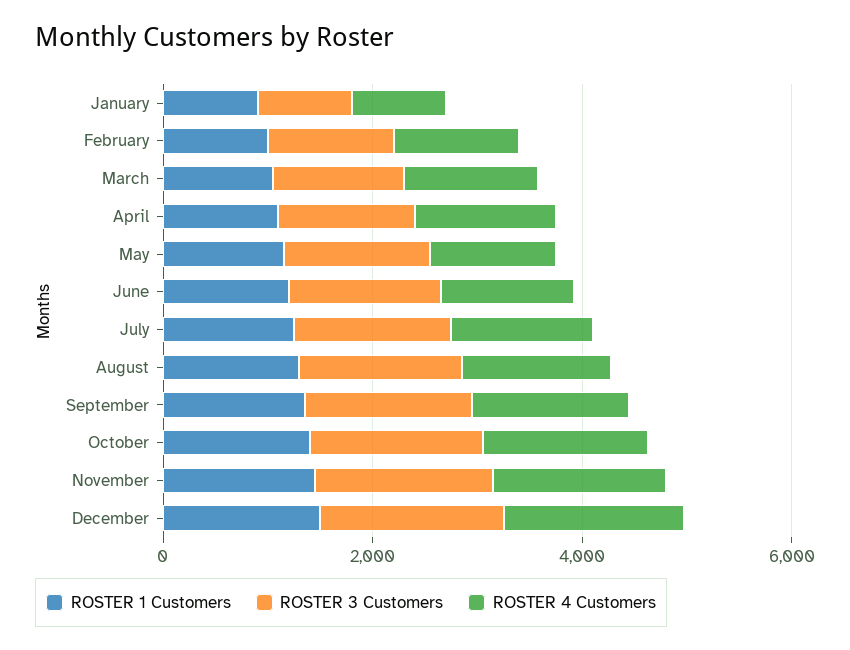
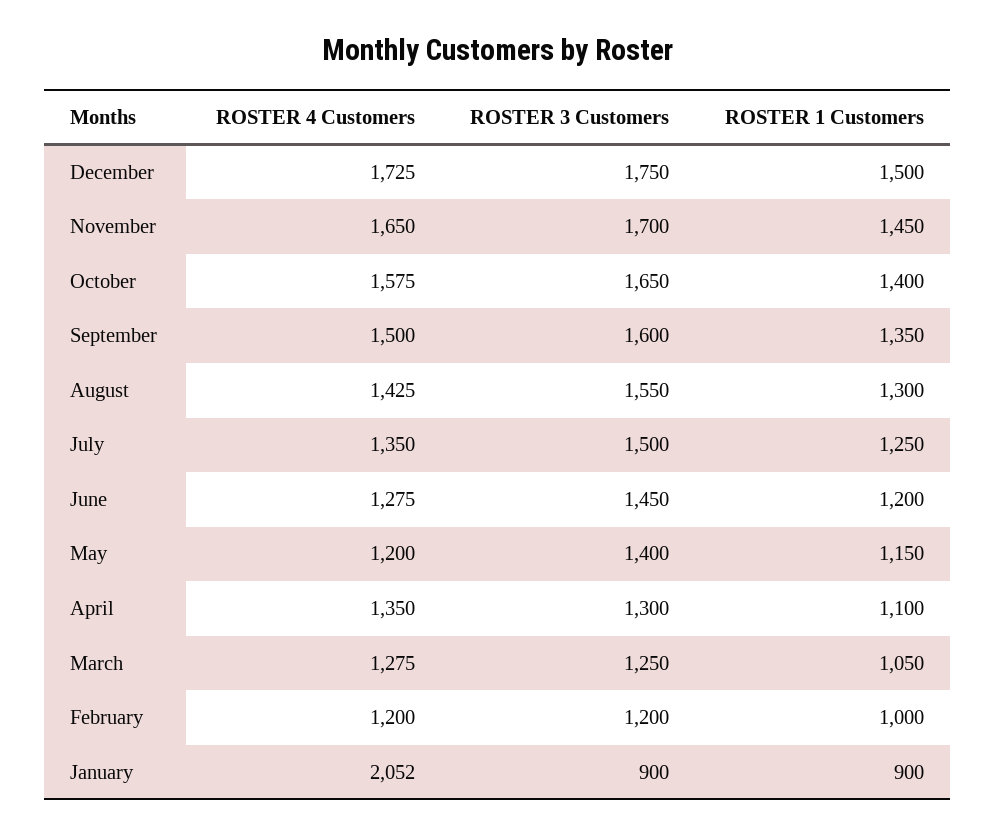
ROSTER 4 Customers, January: 1000 -> 2052

